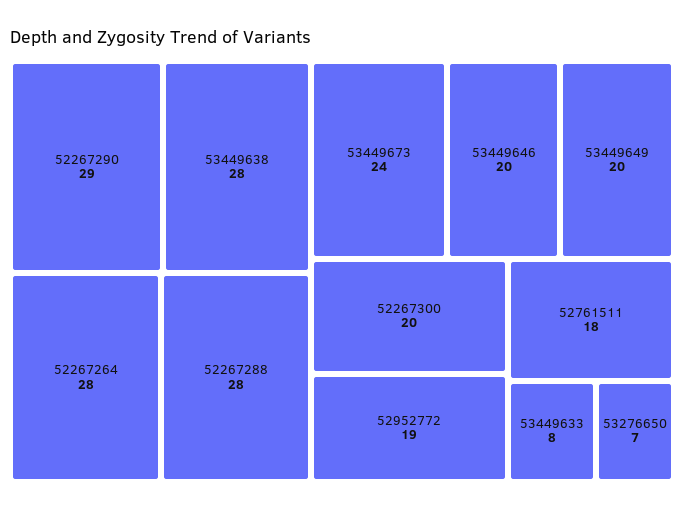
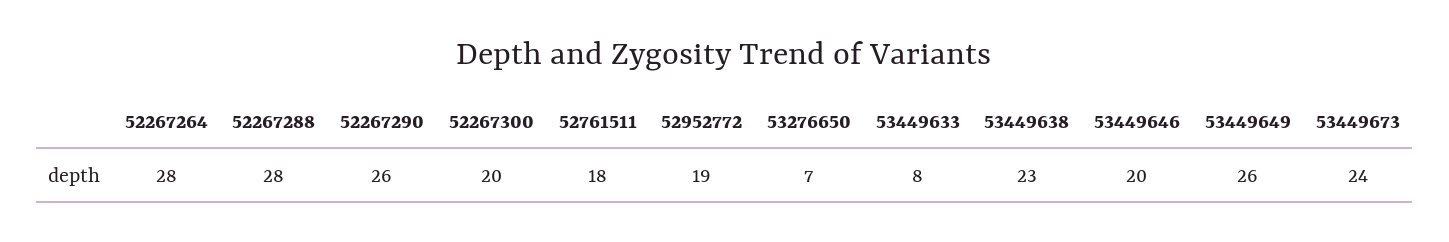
52267290: 29 -> 26
53449638: 28 -> 23
53449649: 20 -> 26

